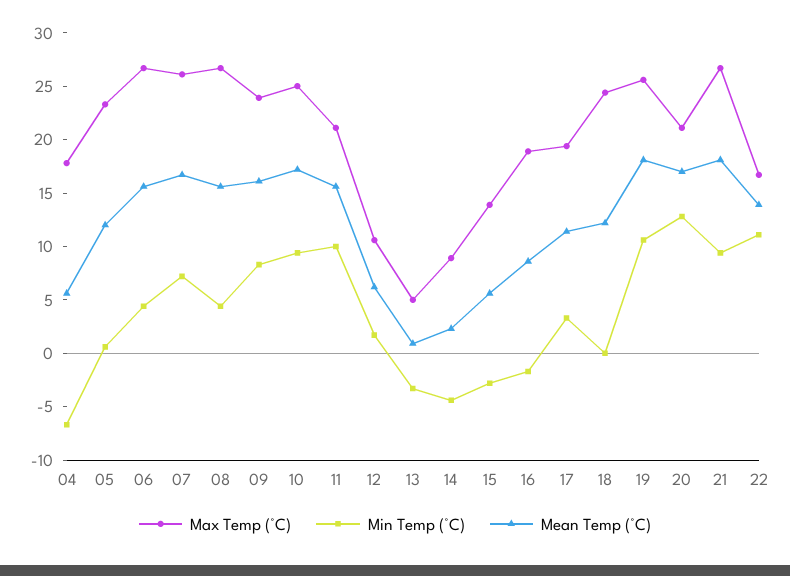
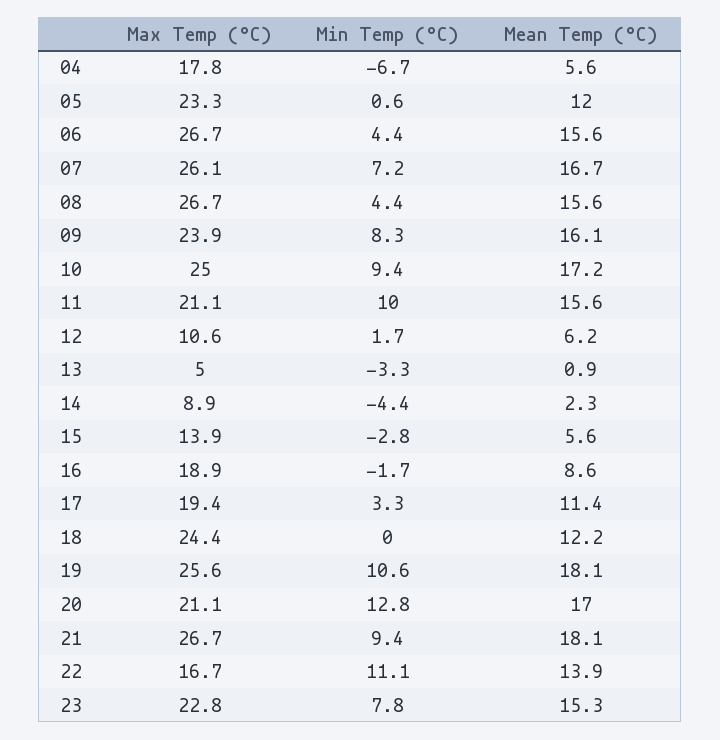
Max Temp (°C), 23: none -> 22.8
Min Temp (°C), 23: none -> 7.8
Mean Temp (°C), 23: none -> 15.3

